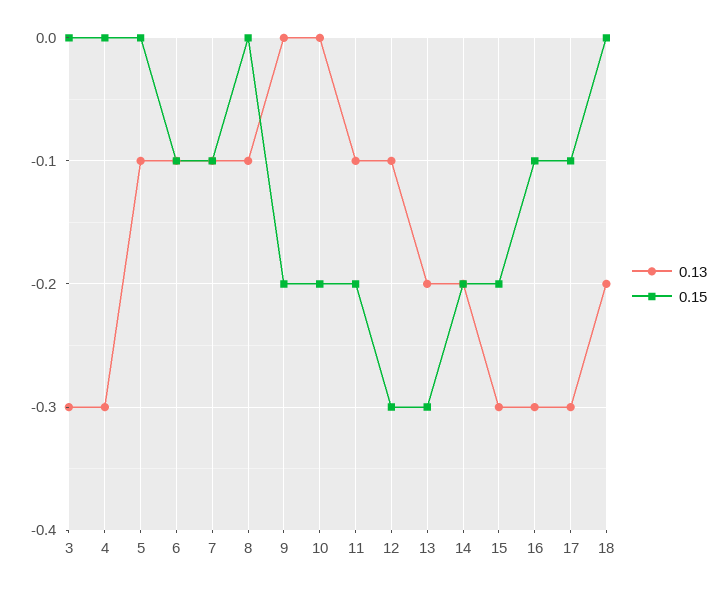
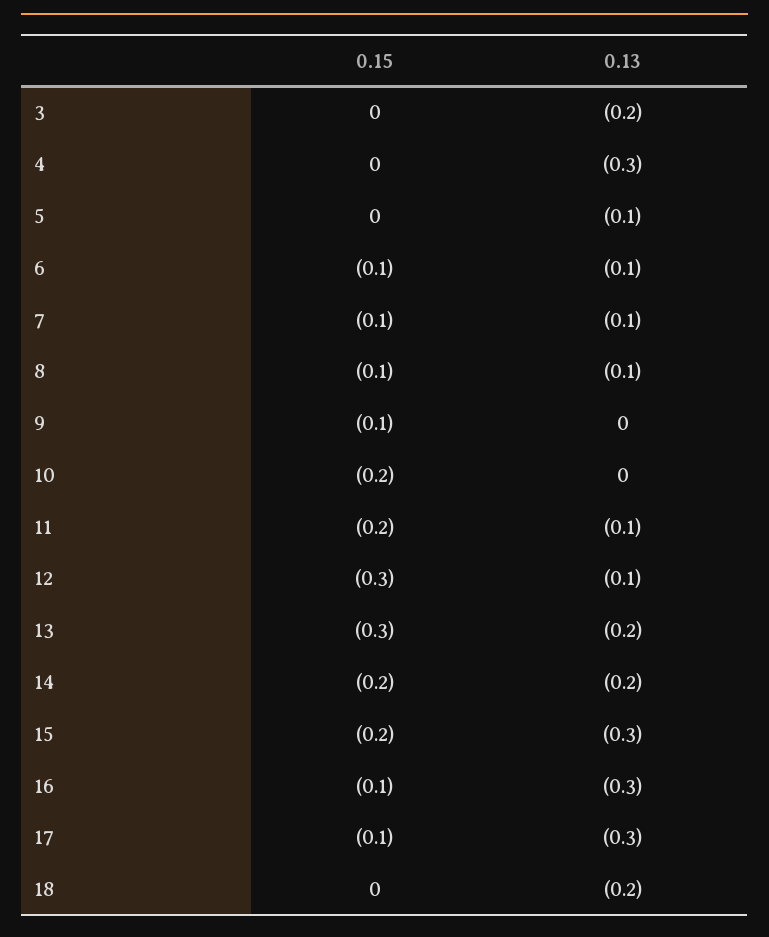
0.13, 3: -0.3 -> -0.2
0.15, 8: 0 -> -0.1
0.15, 9: -0.2 -> -0.1

